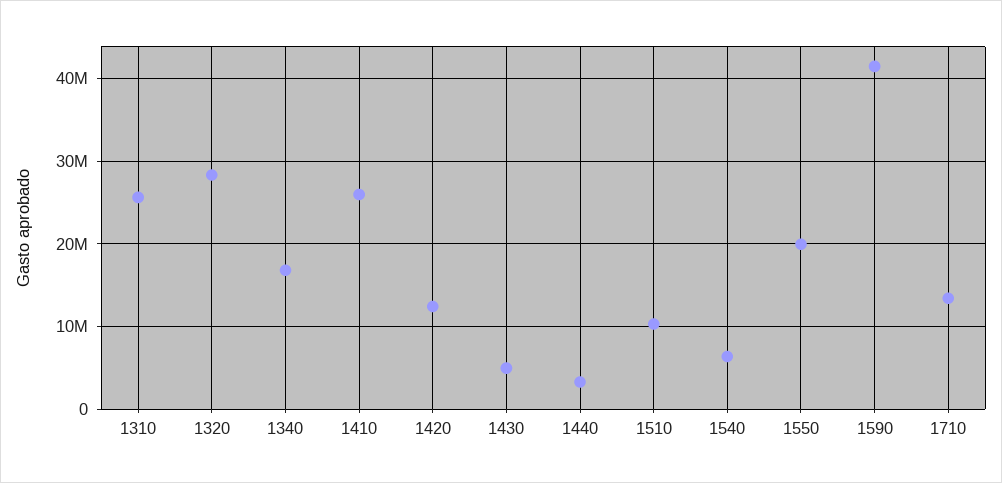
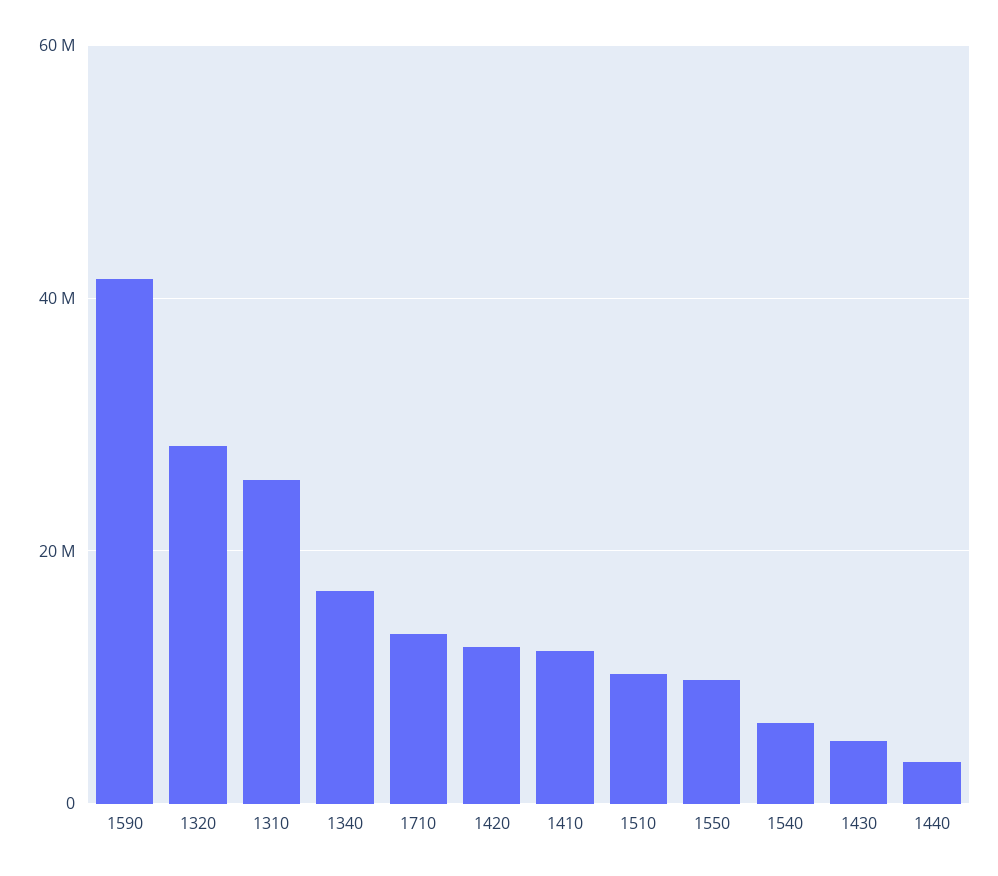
1410: 26000000 -> 12000000
1550: 20000000 -> 10000000

